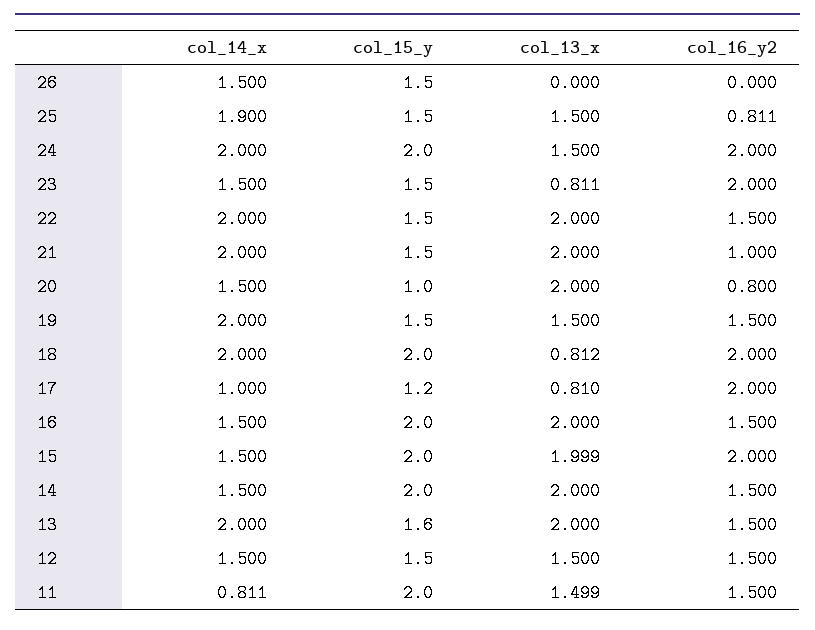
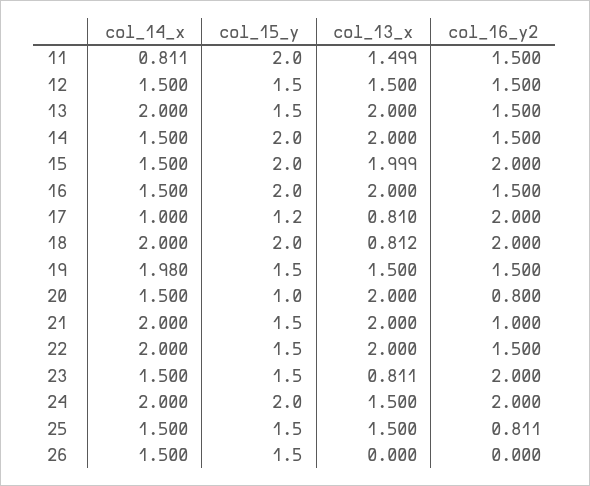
col_14_x, 25: 1.9 -> 1.5
col_14_x, 19: 2 -> 1.98
col_15_y, 13: 1.6 -> 1.5

